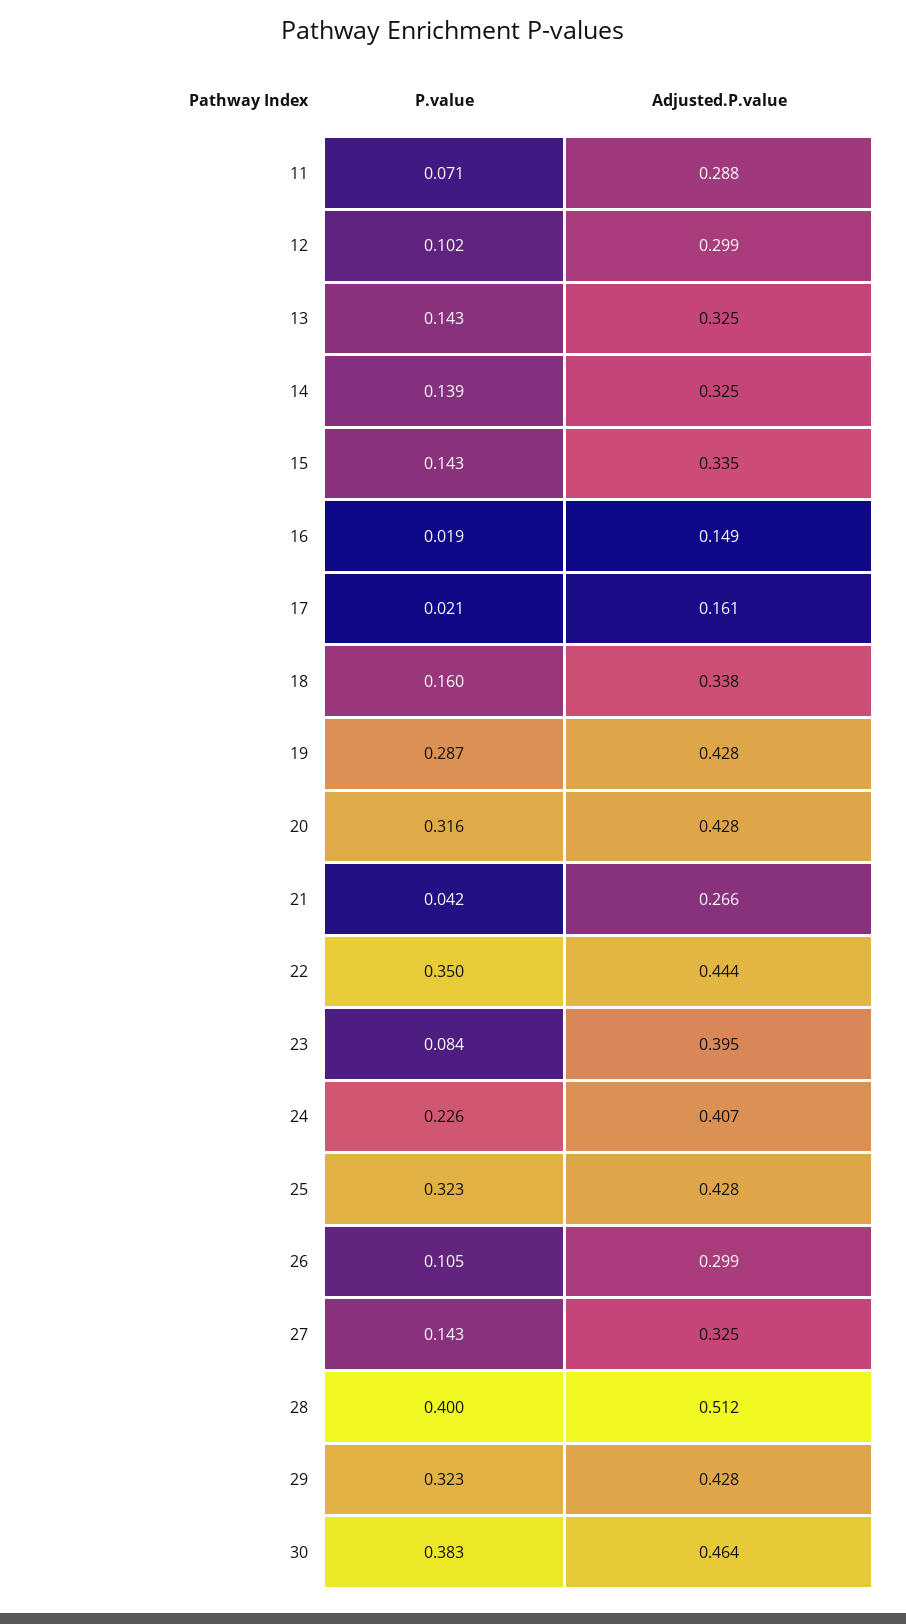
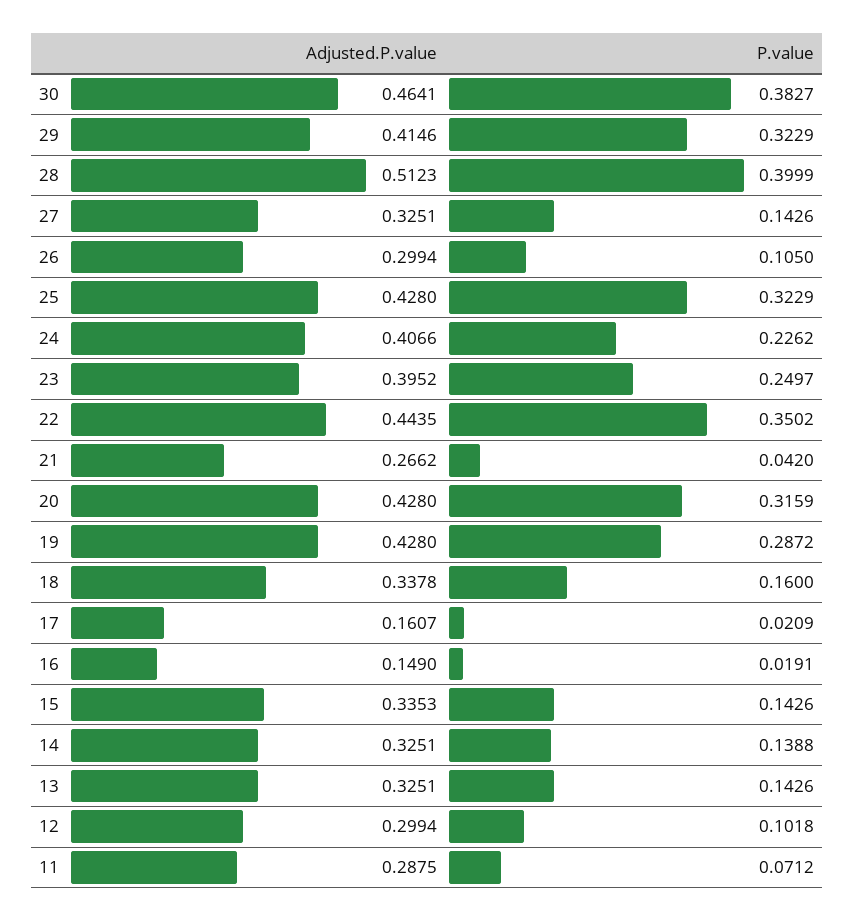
P.value, 23: 0.084 -> 0.2497
Adjusted.P.value, 29: 0.428 -> 0.4146

